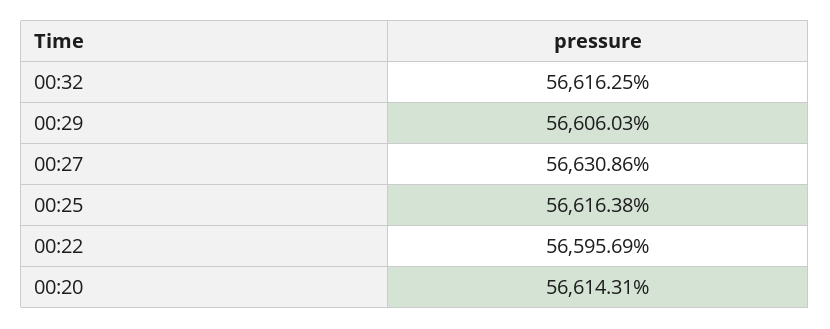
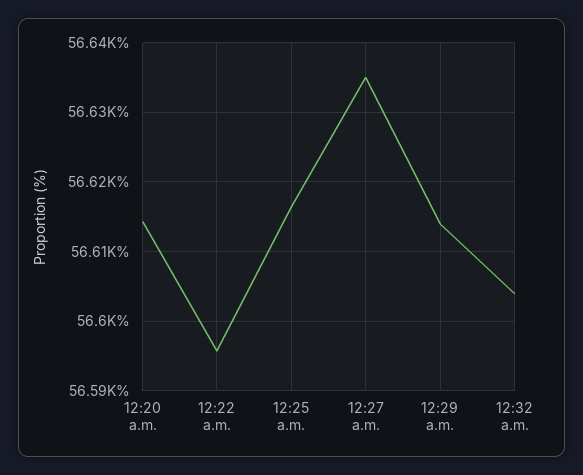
00:32: 56616.25 -> 56604
00:29: 56606.03 -> 56614
00:27: 56630.86 -> 56635

